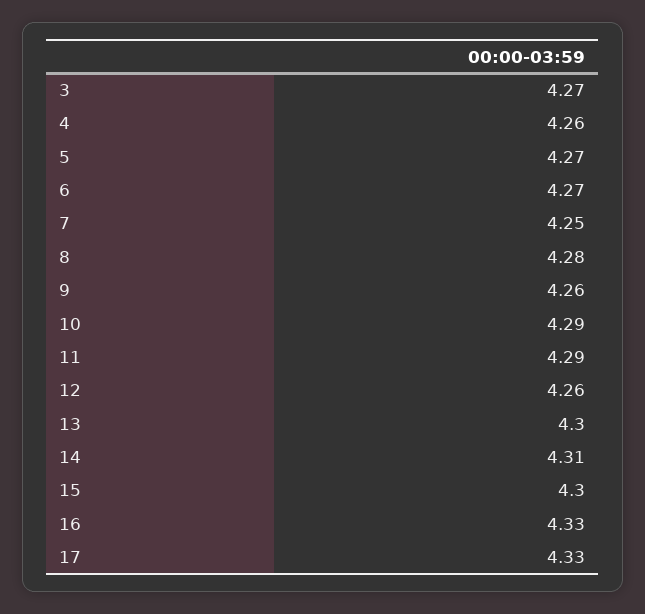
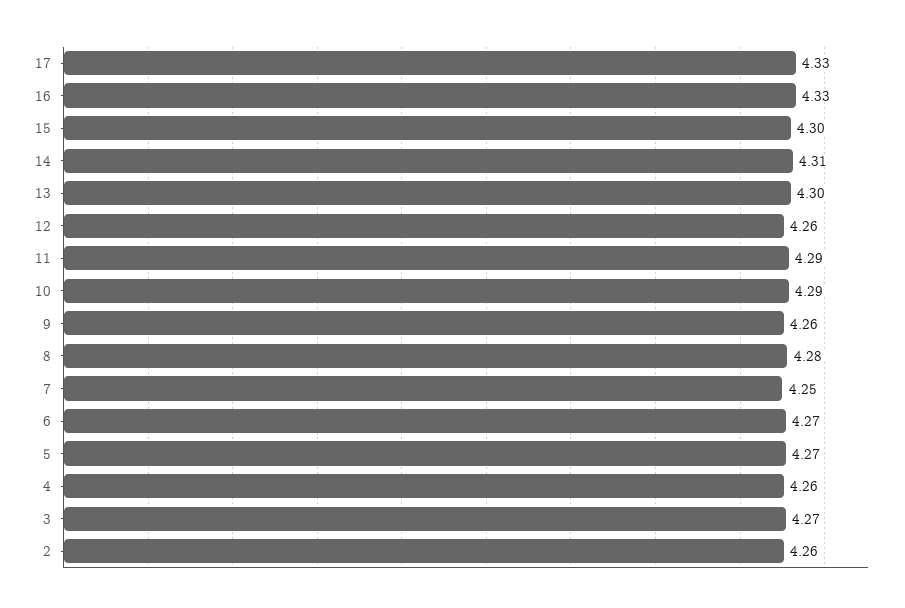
2: none -> 4.26

